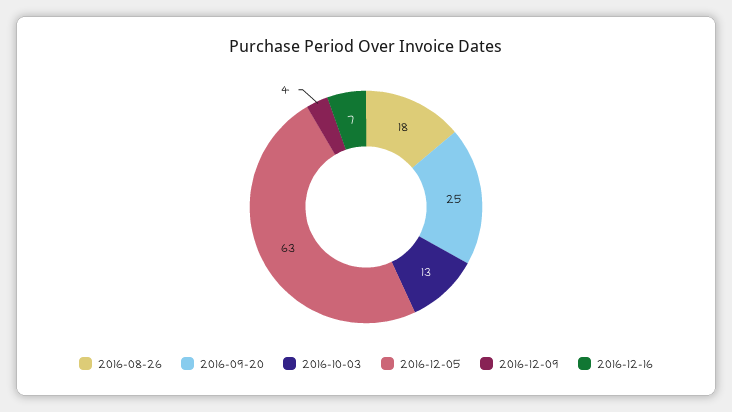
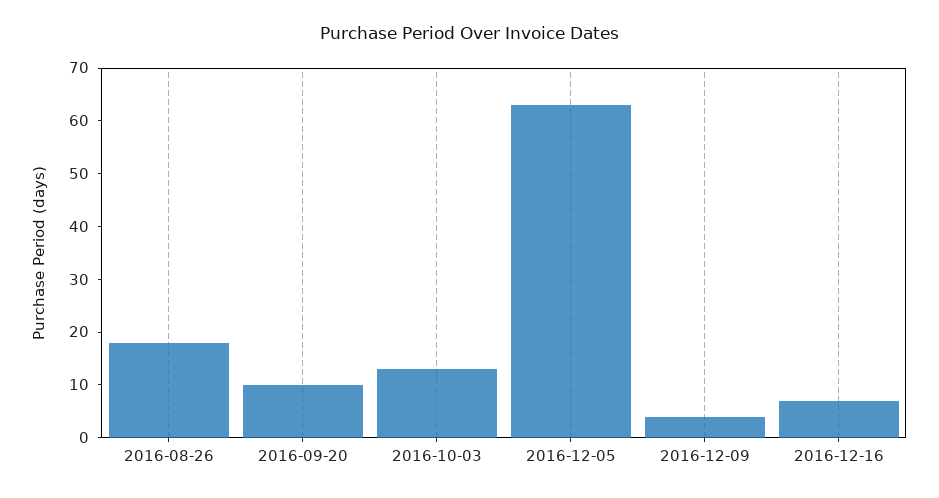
2016-09-20: 25 -> 10

